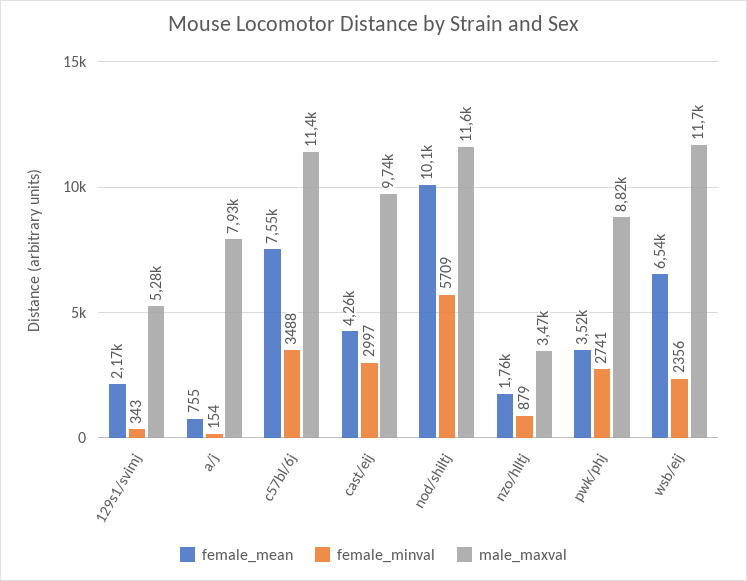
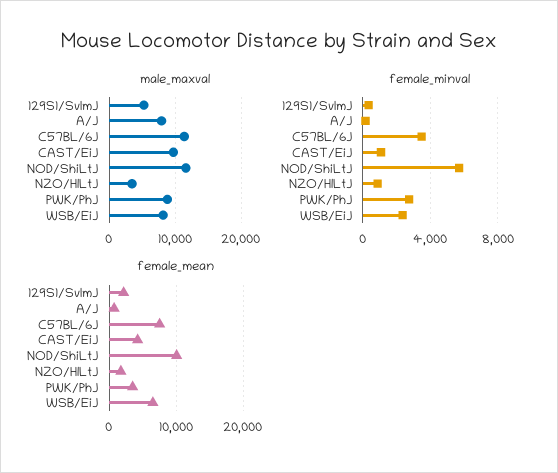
female_minval, cast/eij: 2997 -> 1000
male_maxval, wsb/eij: 11700 -> 8000

